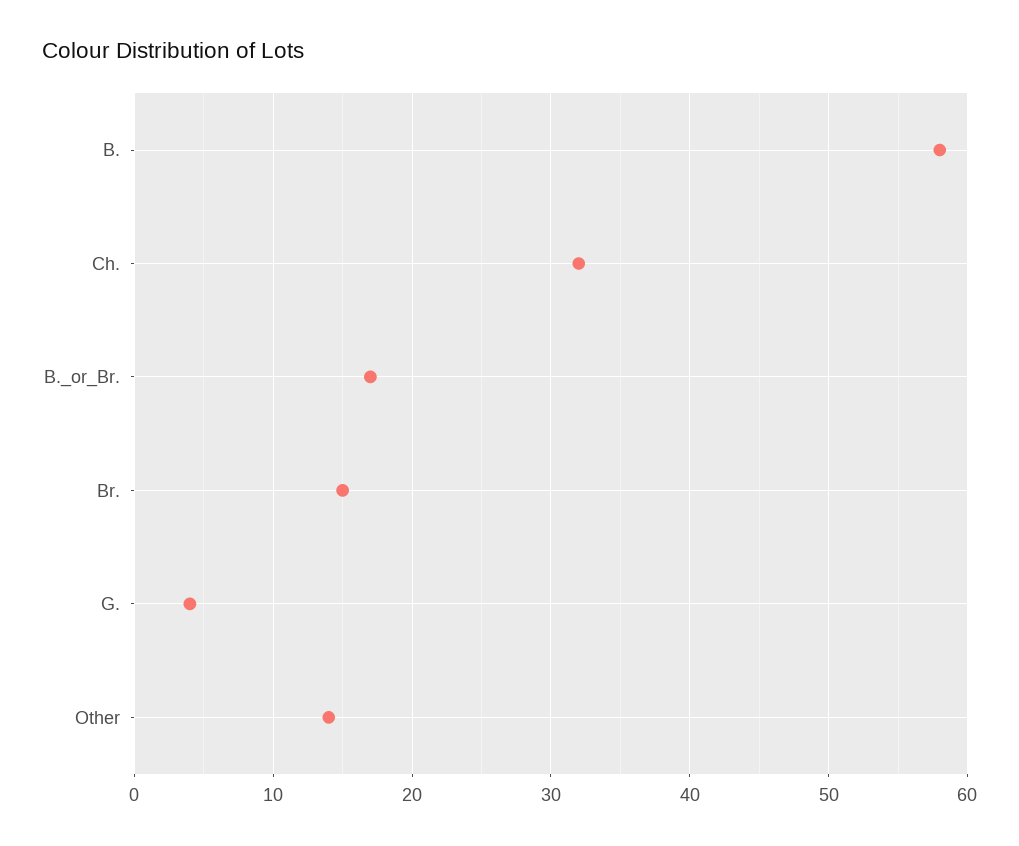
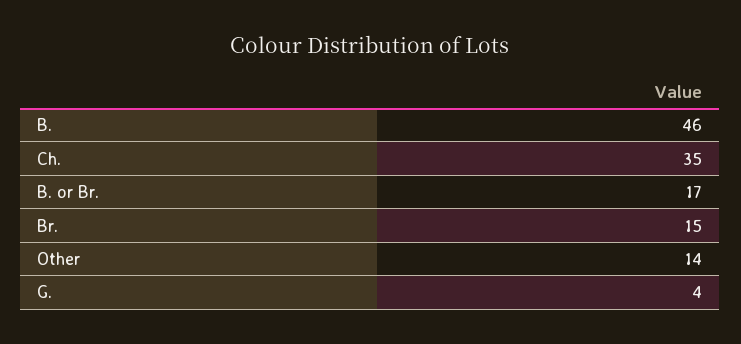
B.: 58 -> 46
Ch.: 32 -> 35

